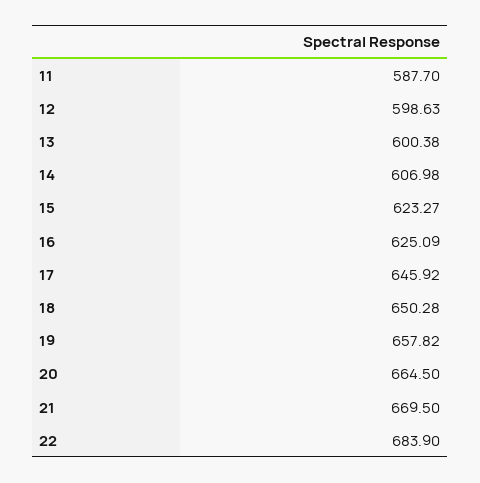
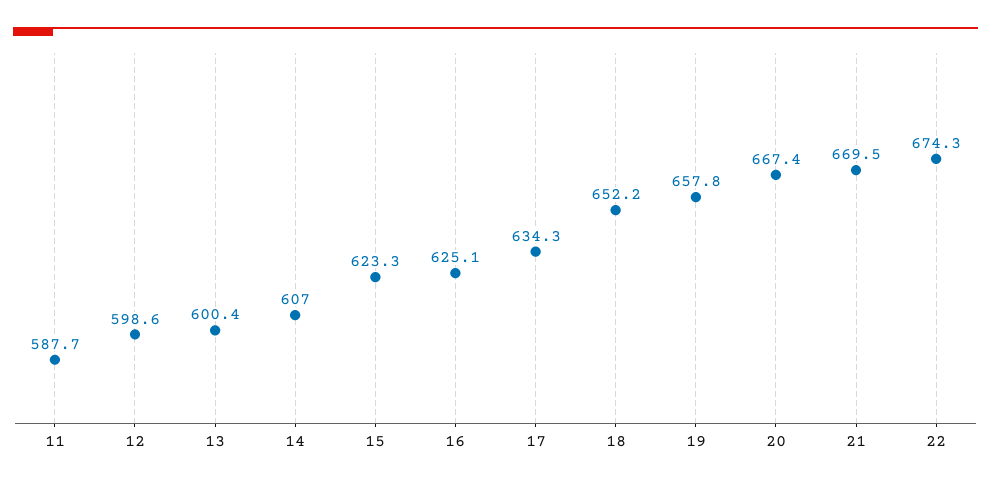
17: 645.92 -> 634.3
18: 650.28 -> 652.2
20: 664.5 -> 667.4
22: 683.9 -> 674.3

